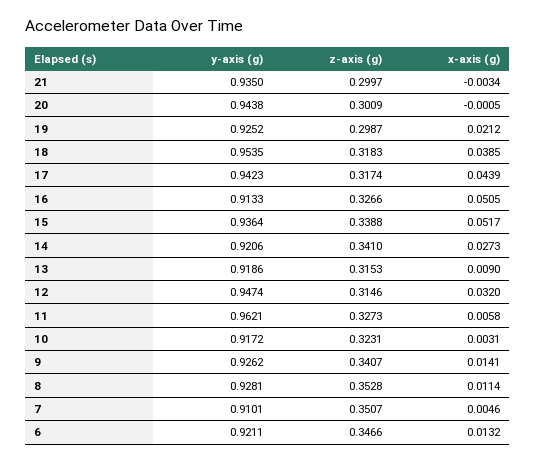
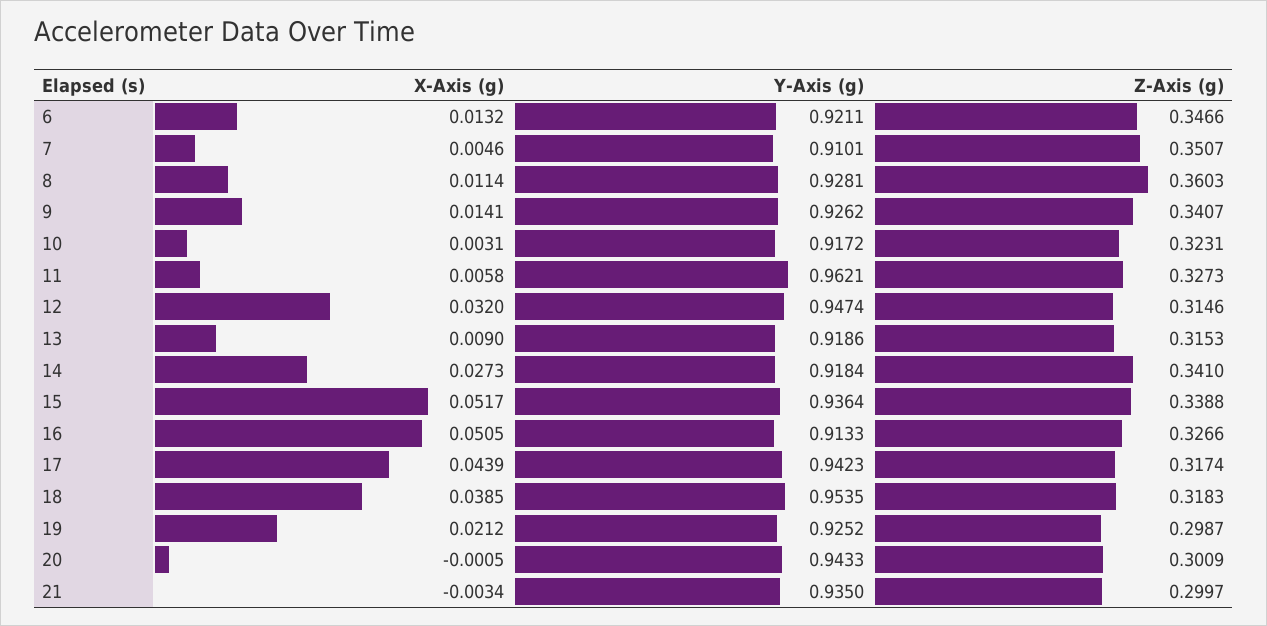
y-axis (g), 20: 0.9438 -> 0.9433
y-axis (g), 14: 0.9206 -> 0.9184
z-axis (g), 8: 0.3528 -> 0.3603

